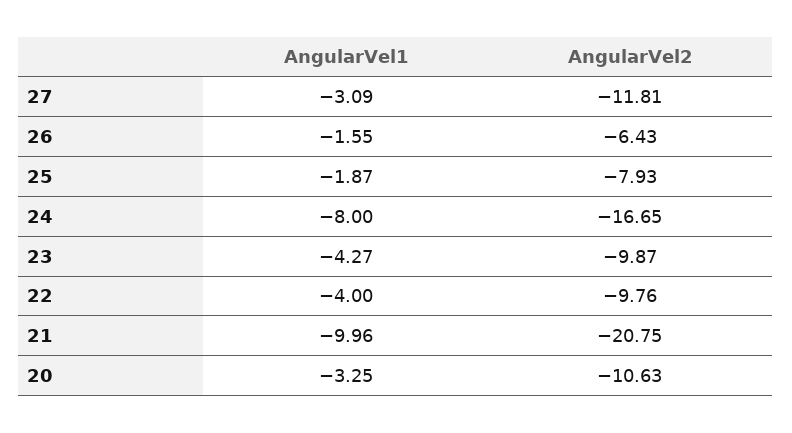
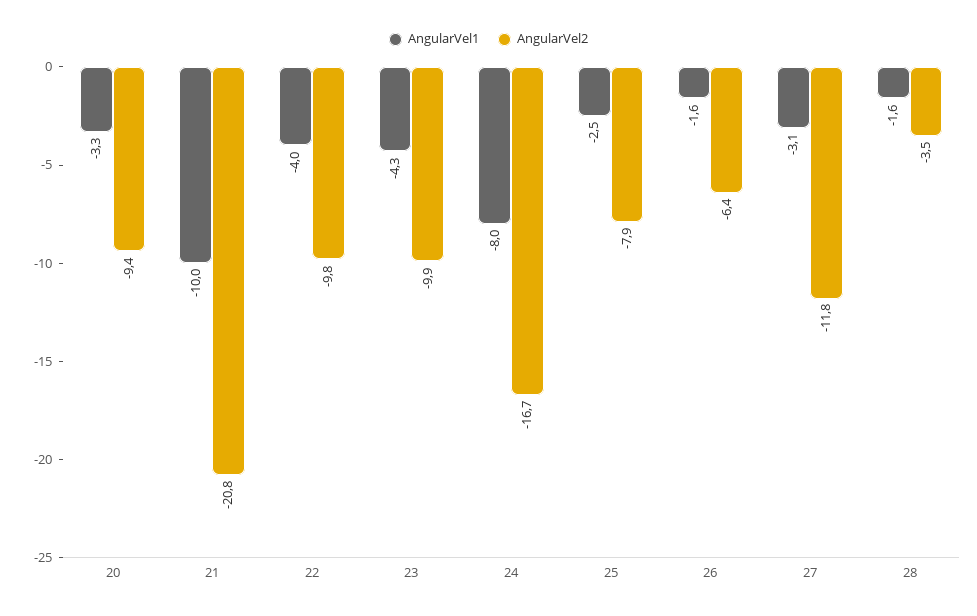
AngularVel1, 25: -1.87 -> -2.5
AngularVel2, 20: -10.63 -> -9.4
AngularVel1, 28: none -> -1.6
AngularVel2, 28: none -> -3.5

